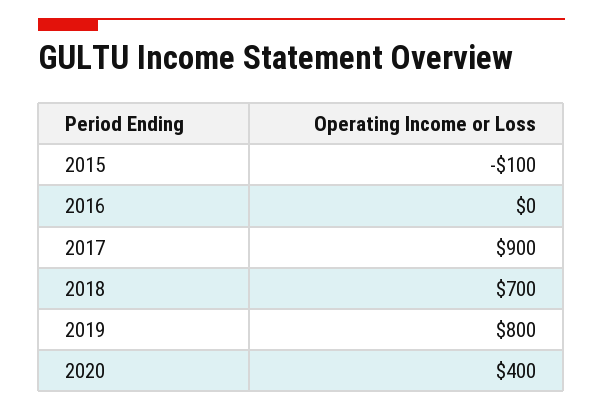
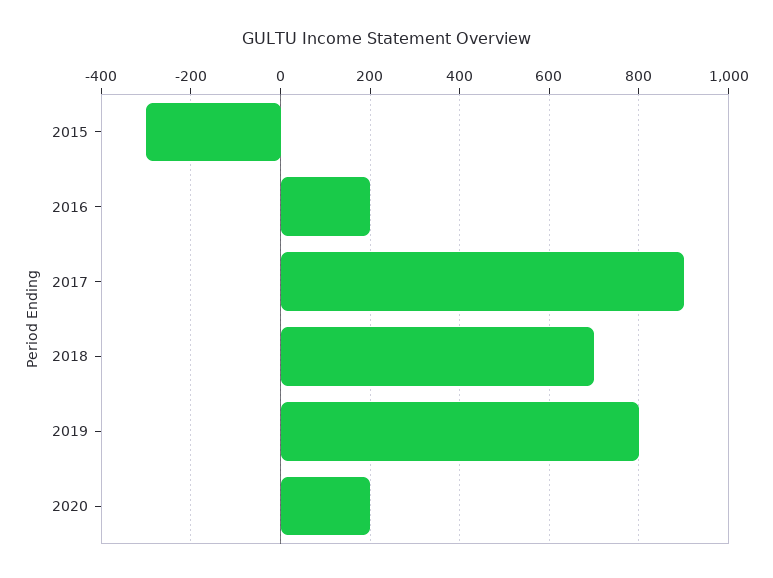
2015: -100 -> -300
2016: 0 -> 200
2020: 400 -> 200

